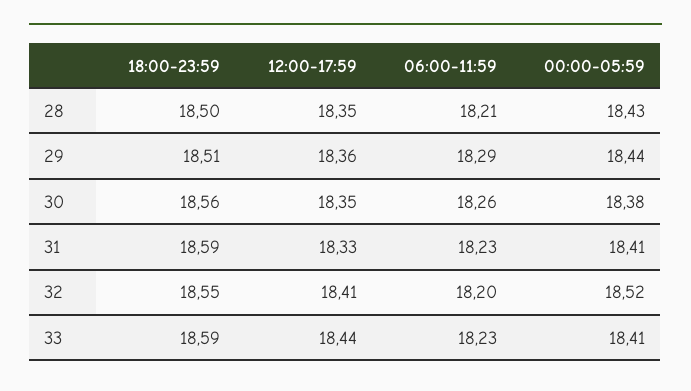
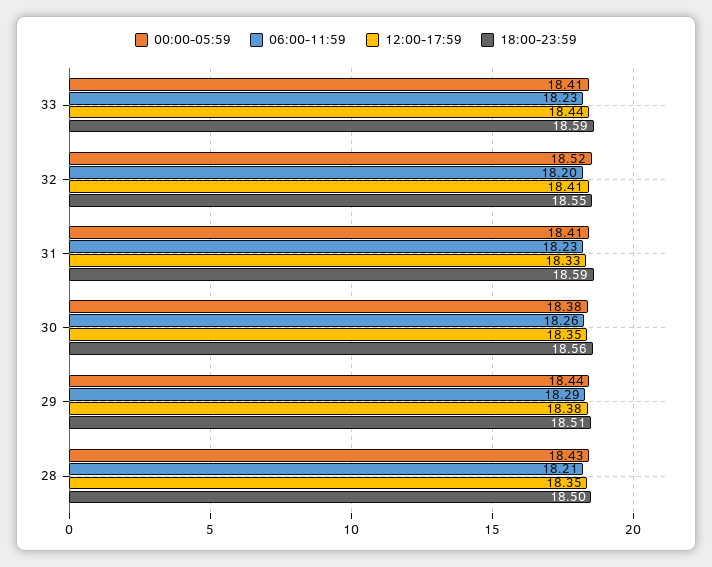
12:00-17:59, 29: 18.36 -> 18.38

